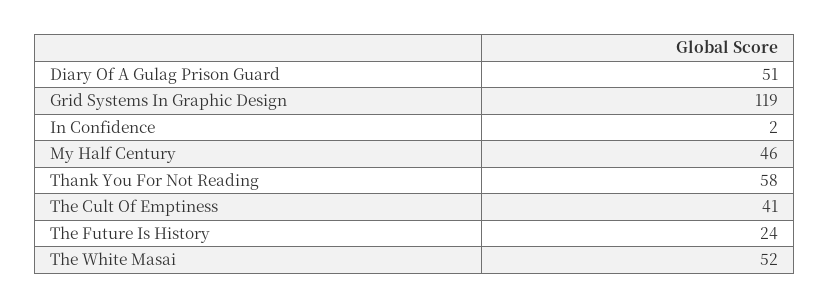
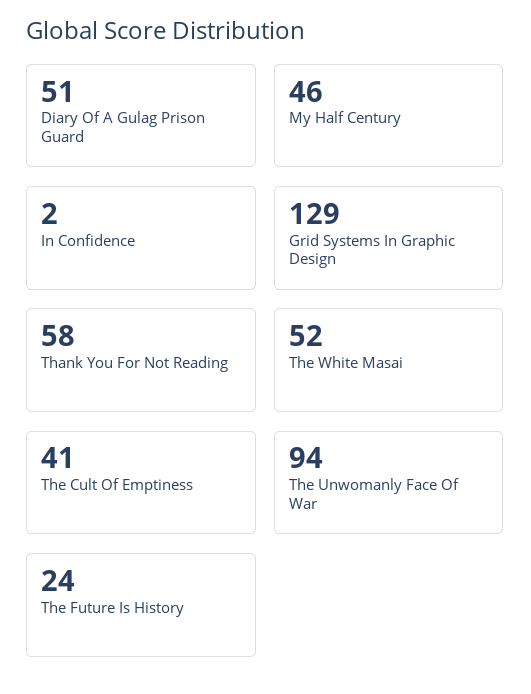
Grid Systems In Graphic Design: 119 -> 129
The Unwomanly Face Of War: none -> 94

